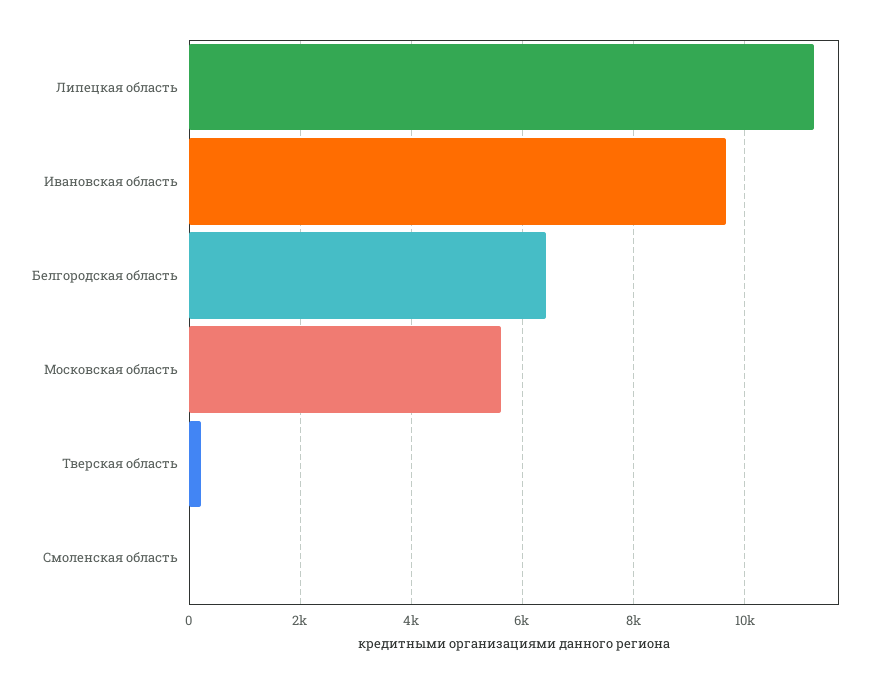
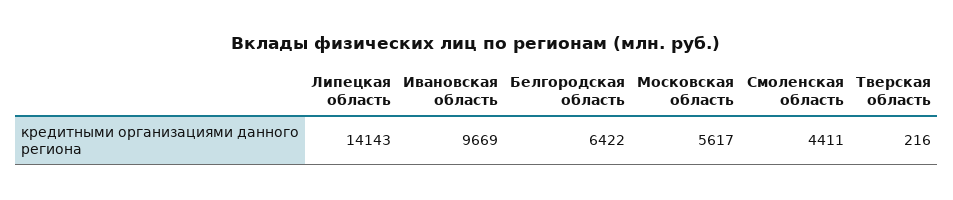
Липецкая область: 11200 -> 14143
Смоленская область: 0 -> 4411

